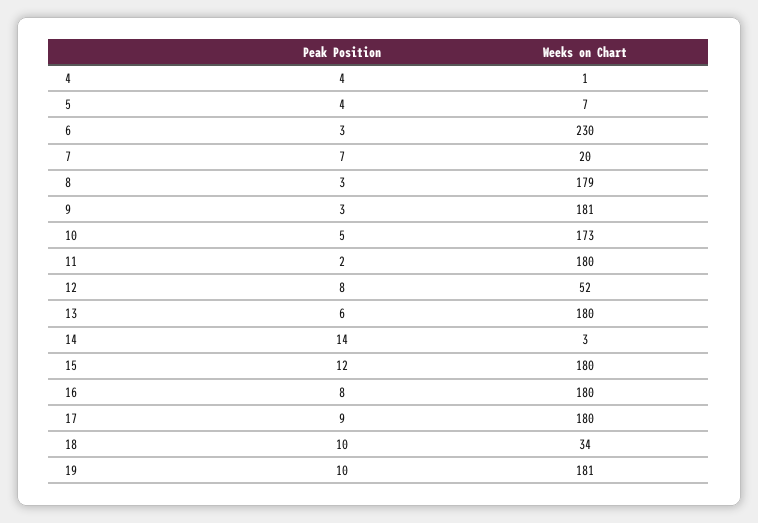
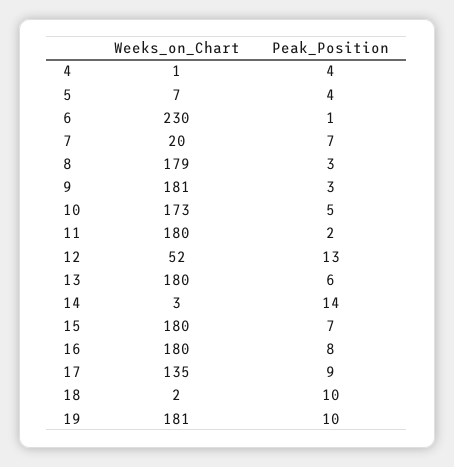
Peak Position, 6: 3 -> 1
Peak Position, 12: 8 -> 13
Peak Position, 15: 12 -> 7
Weeks on Chart, 17: 180 -> 135
Weeks on Chart, 18: 34 -> 2

